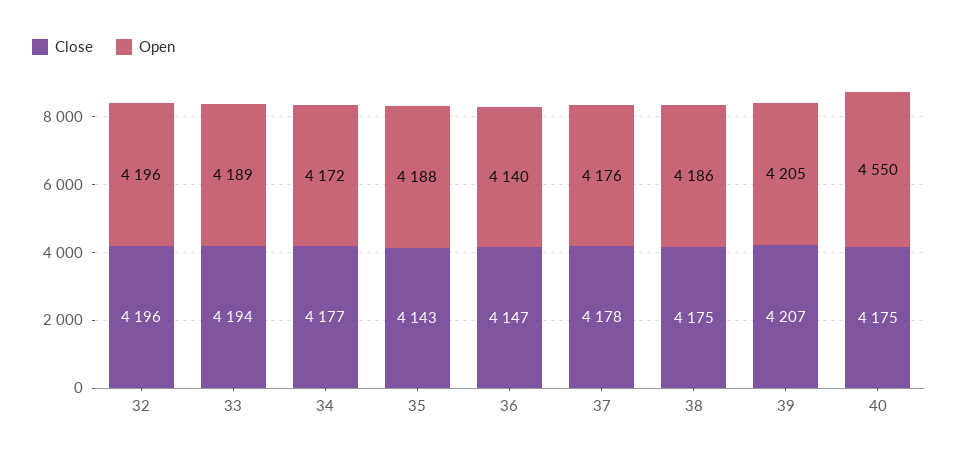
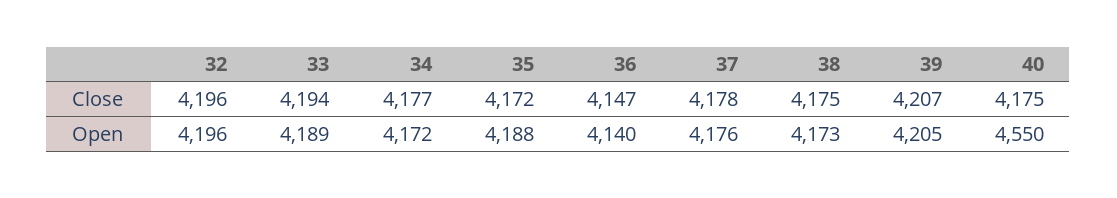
Close, 35: 4143 -> 4172
Open, 38: 4186 -> 4173

